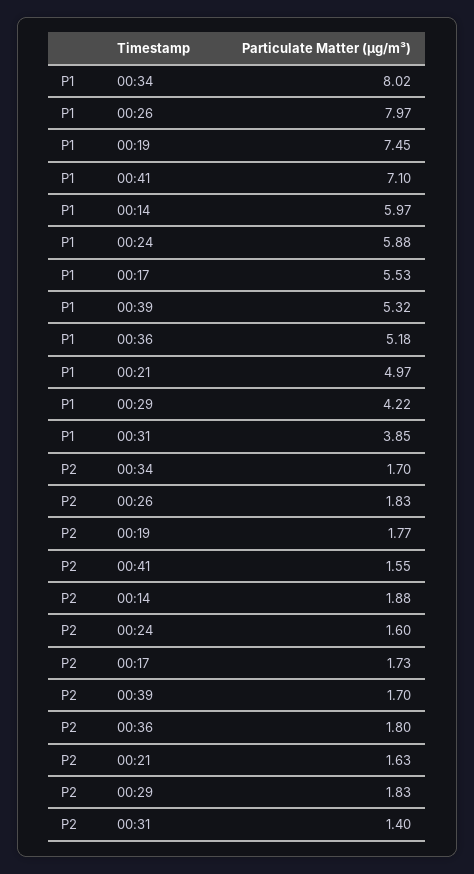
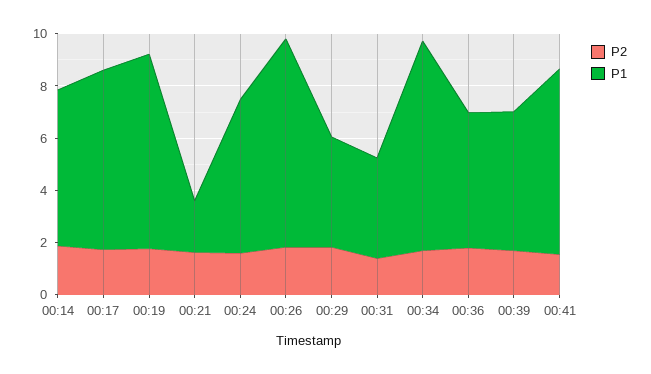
P1, 00:17: 5.53 -> 7
P1, 00:21: 4.97 -> 2

